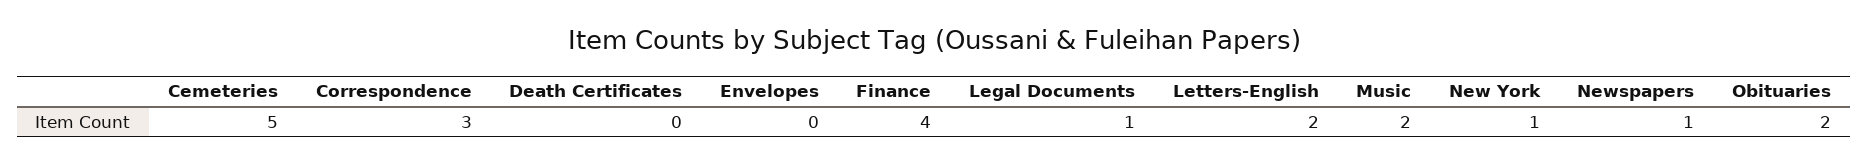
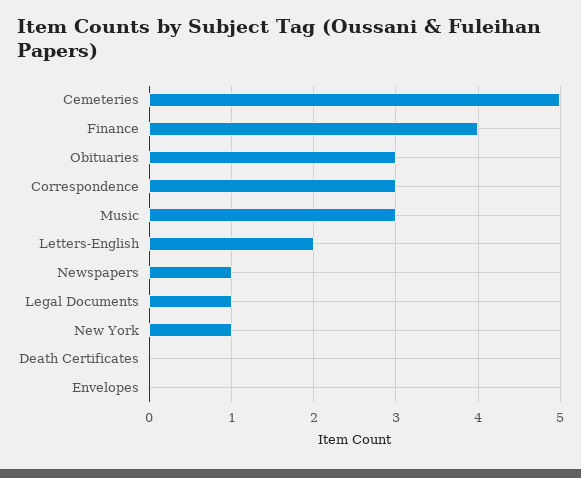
Music: 2 -> 3
Obituaries: 2 -> 3

